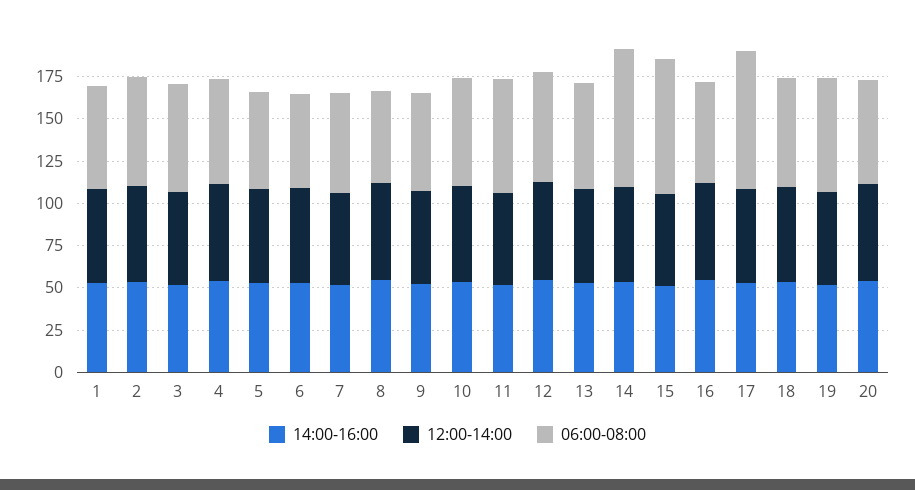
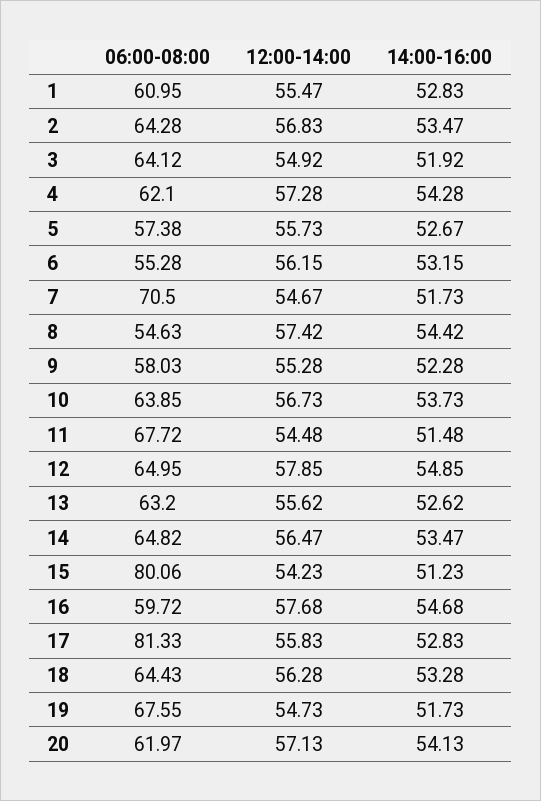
06:00-08:00, 7: 60 -> 70.5
06:00-08:00, 14: 80 -> 64.82

